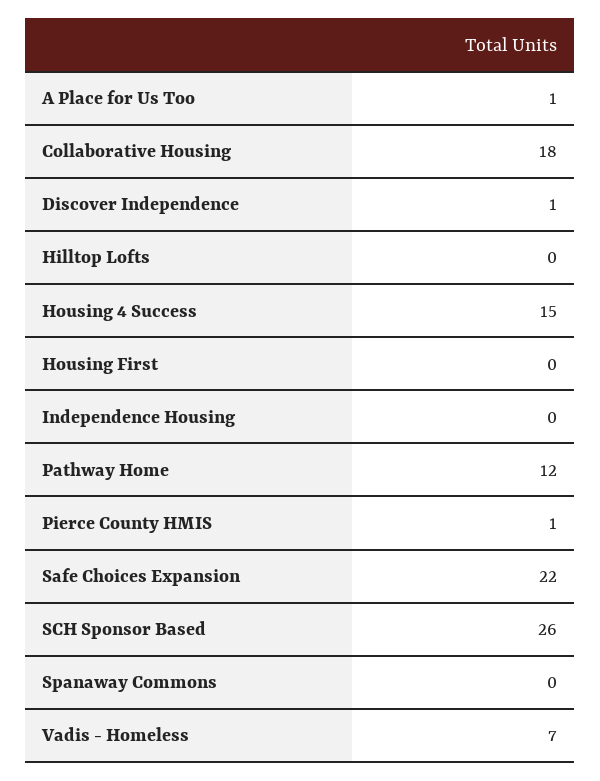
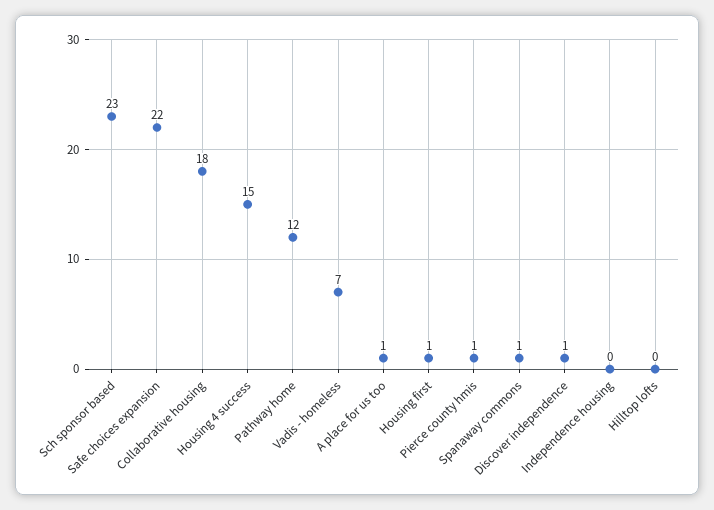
Housing First: 0 -> 1
SCH Sponsor Based: 26 -> 23
Spanaway Commons: 0 -> 1

